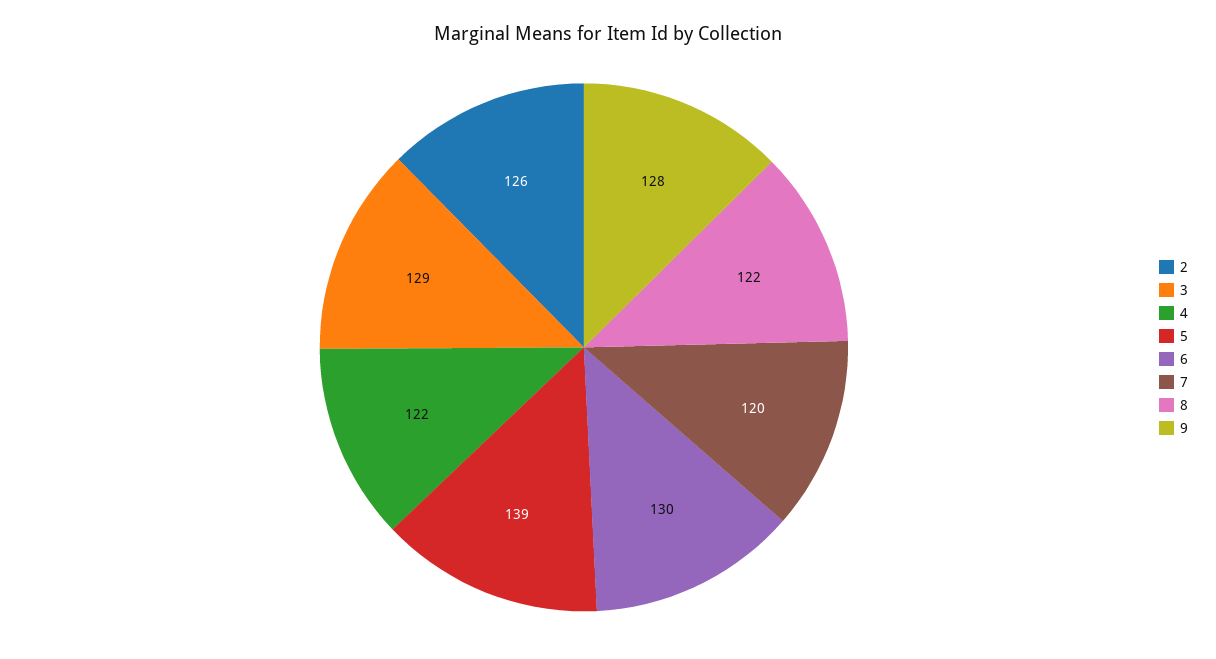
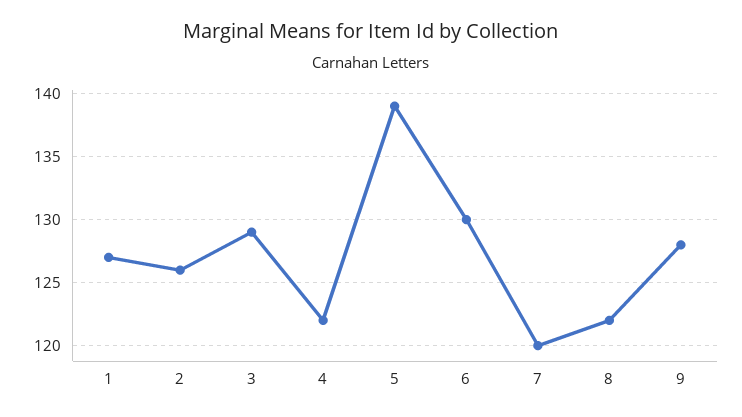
1: none -> 127

